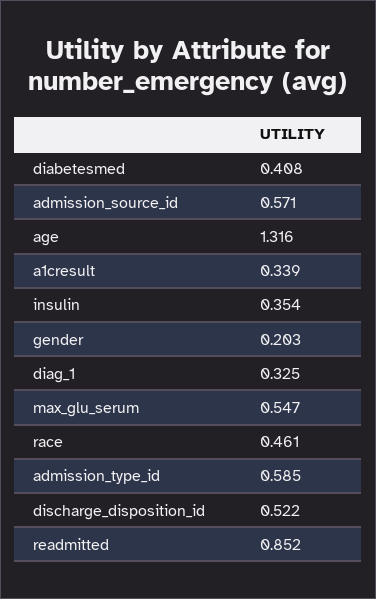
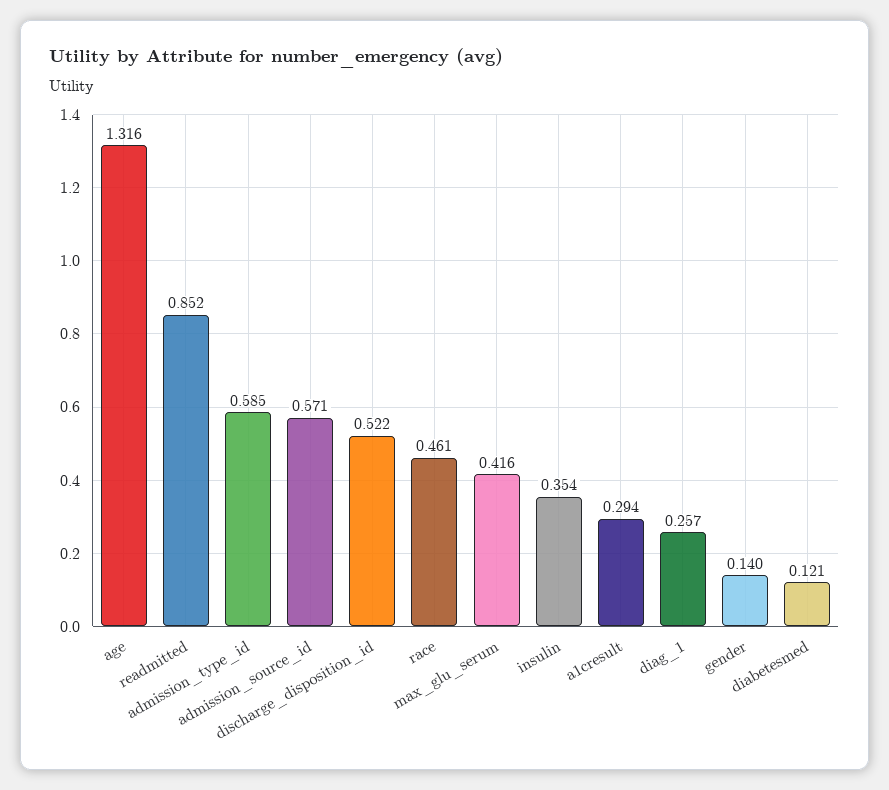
diabetesmed: 0.408 -> 0.121
a1cresult: 0.339 -> 0.294
gender: 0.203 -> 0.14
diag_1: 0.325 -> 0.257
max_glu_serum: 0.547 -> 0.416

